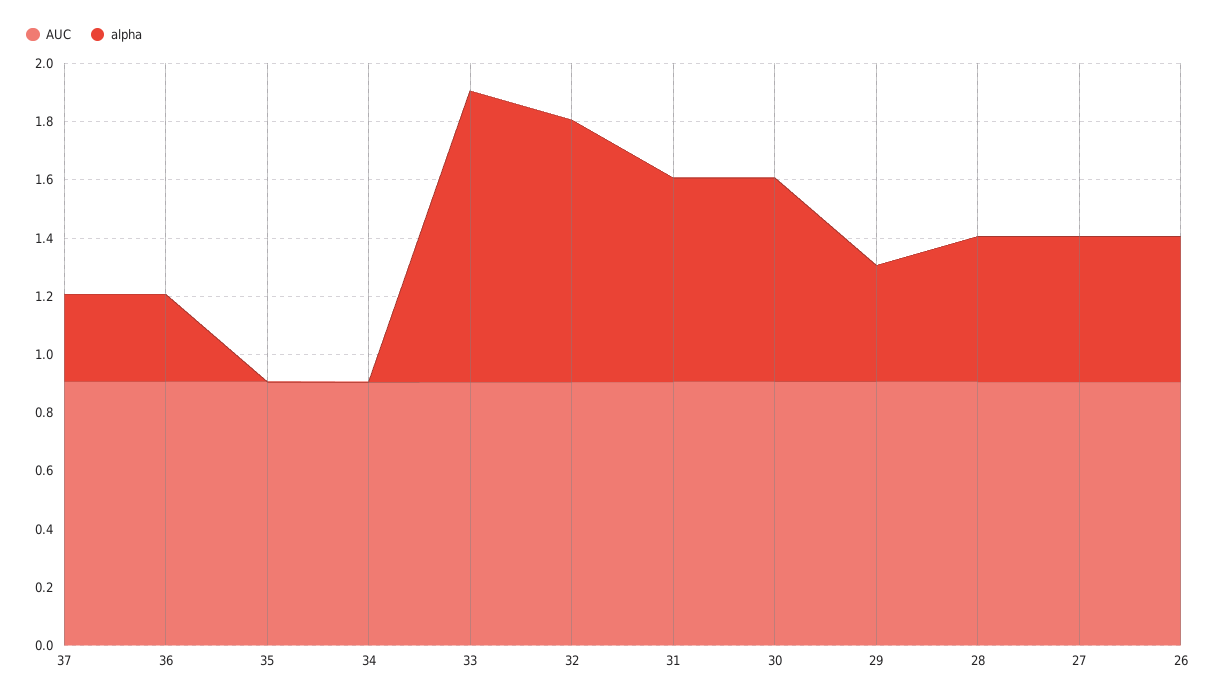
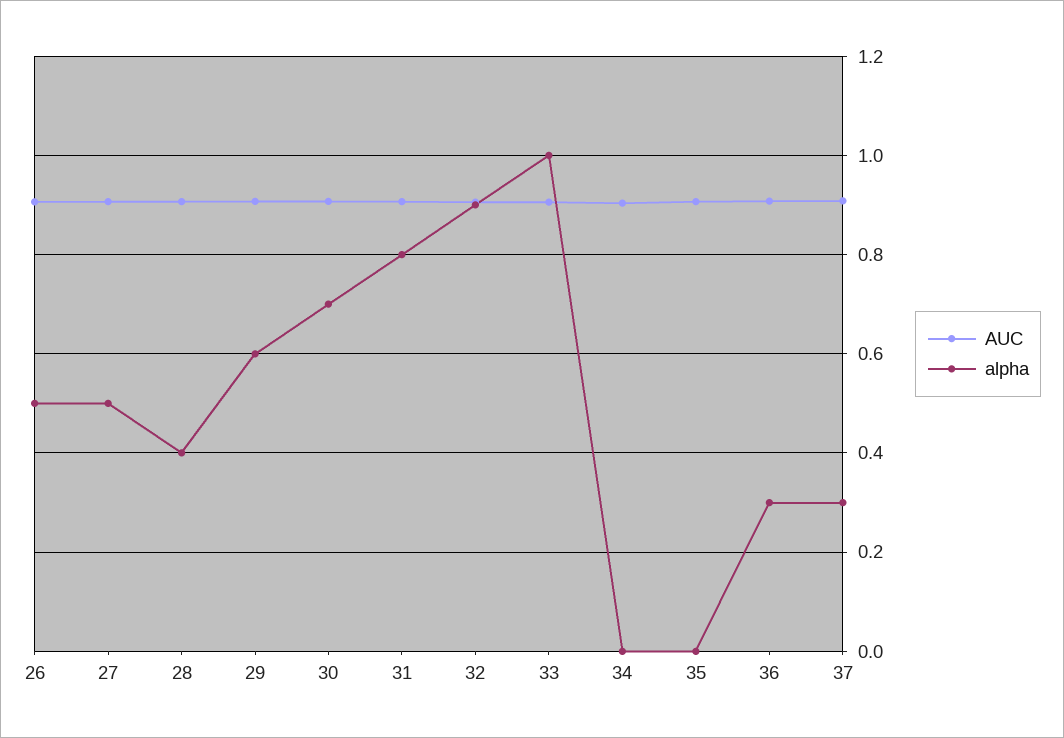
alpha, 31: 0.7 -> 0.8
alpha, 29: 0.4 -> 0.6
alpha, 28: 0.5 -> 0.4

